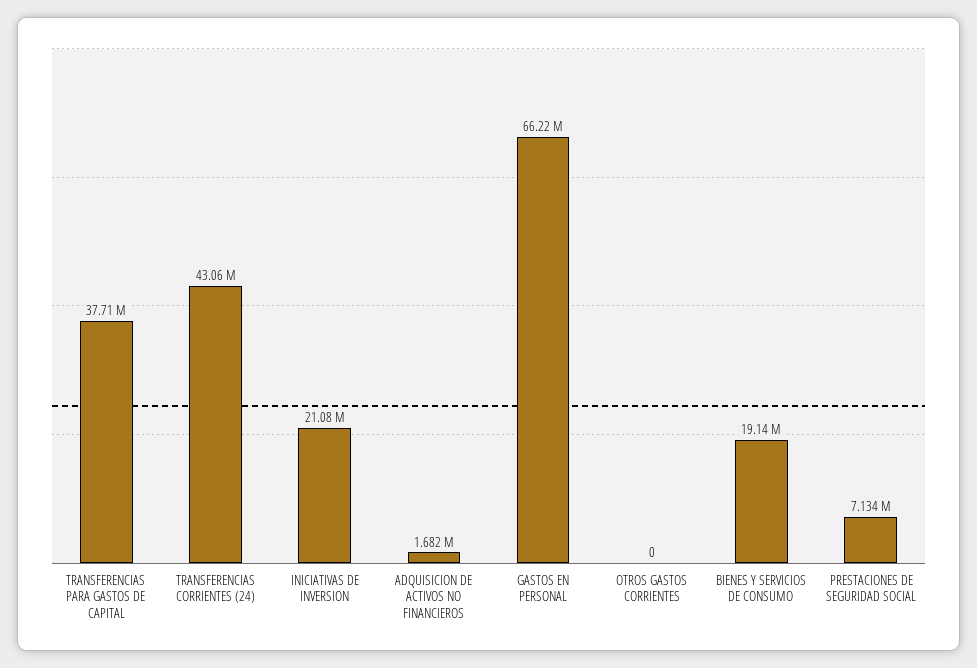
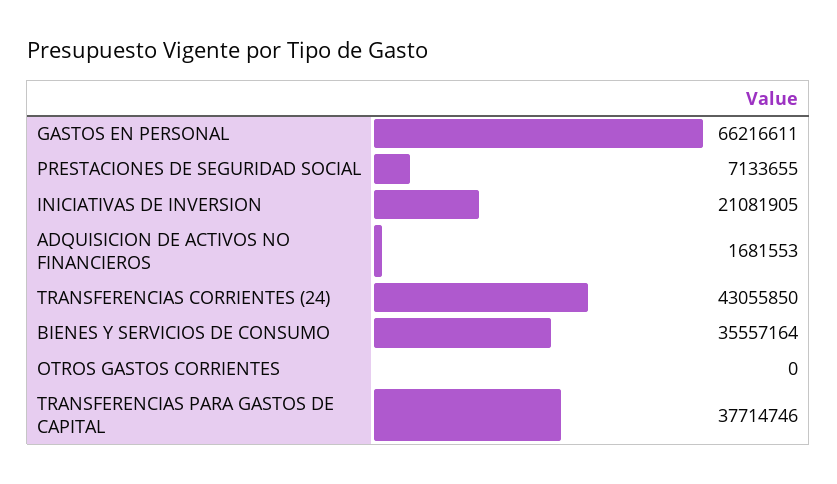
BIENES Y SERVICIOS DE CONSUMO: 19140000 -> 35557164

